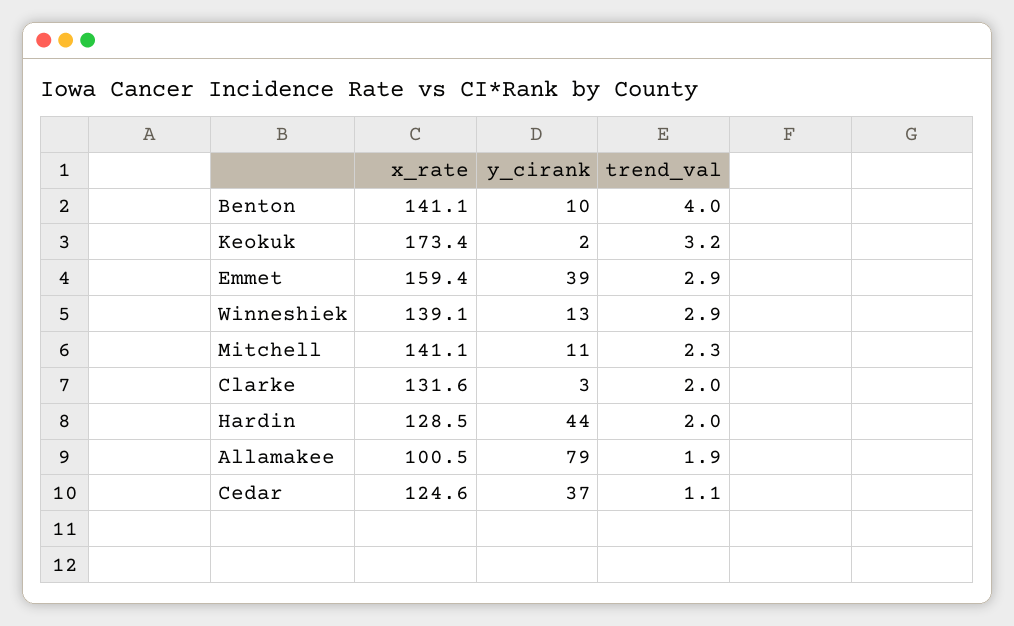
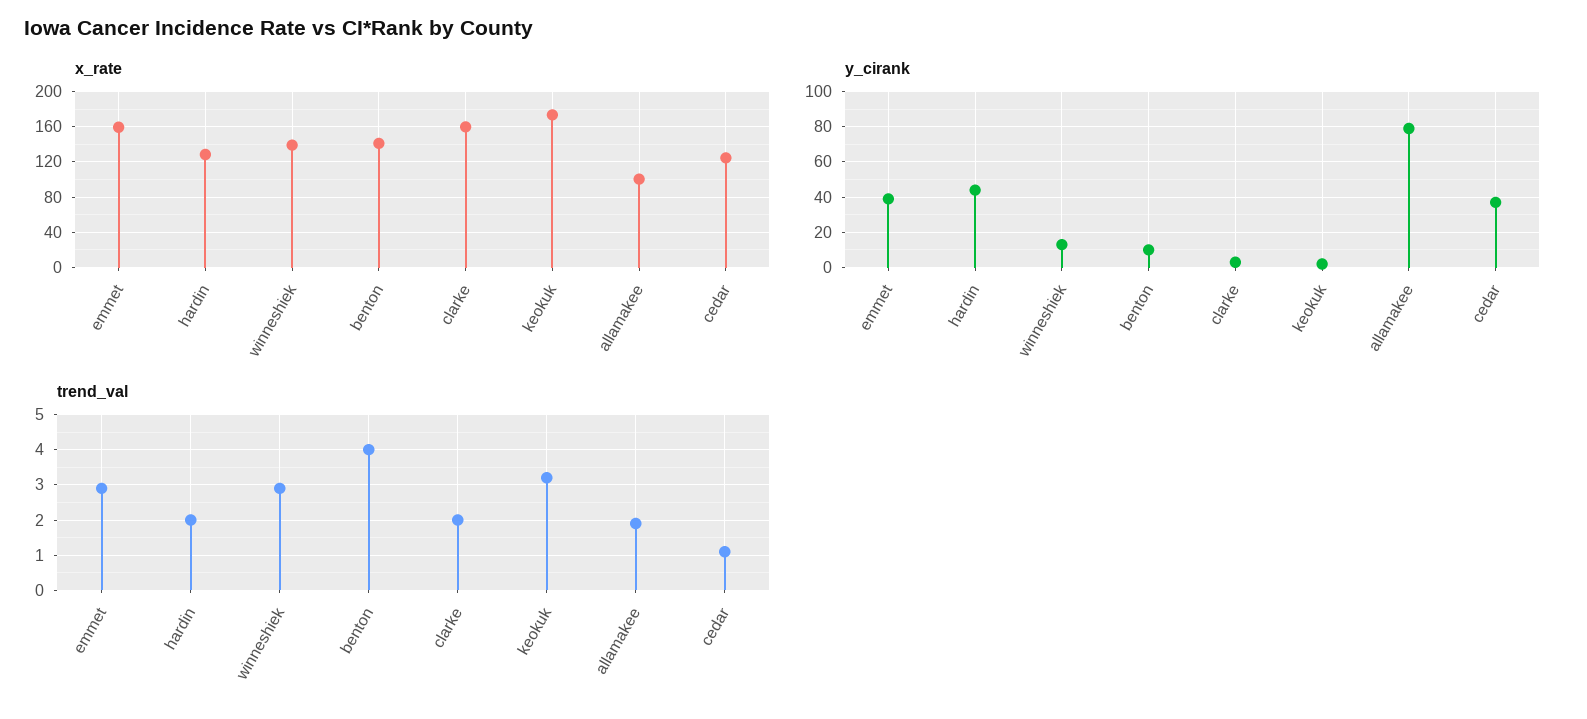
x_rate, Mitchell: 141.1 -> none
y_cirank, Mitchell: 11 -> none
trend_val, Mitchell: 2.3 -> none
x_rate, Clarke: 131.6 -> 160

